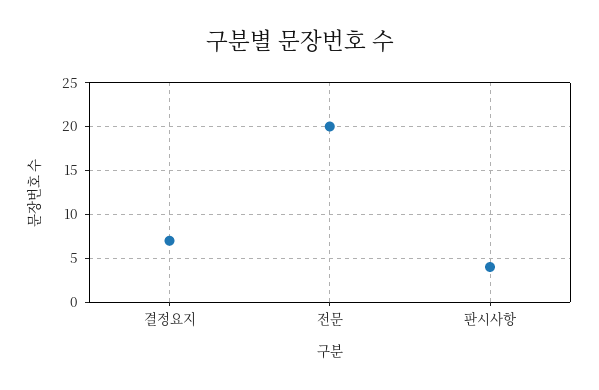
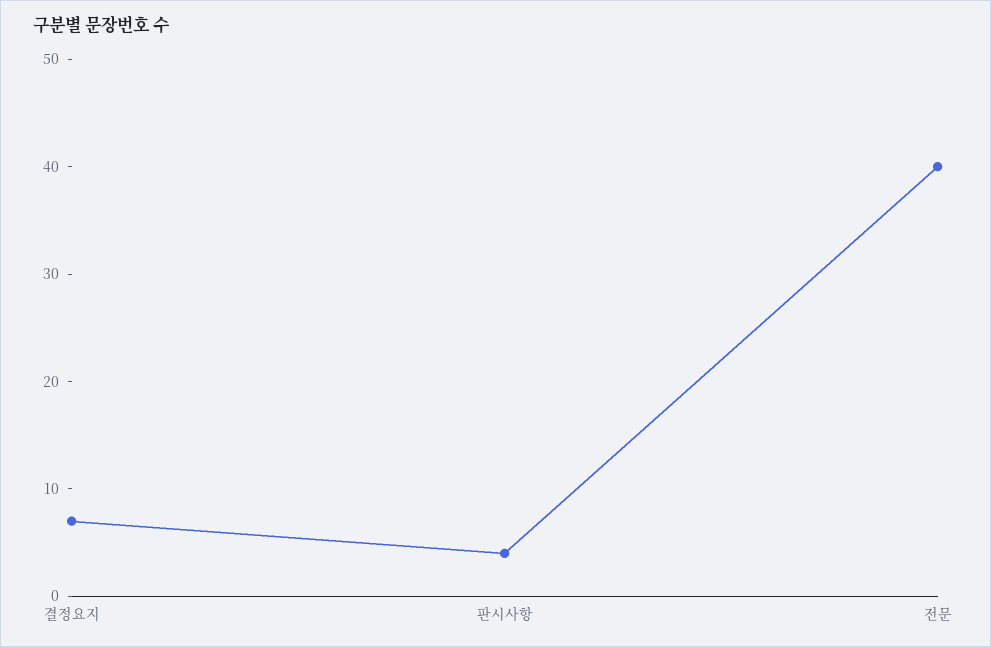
전문: 20 -> 40

